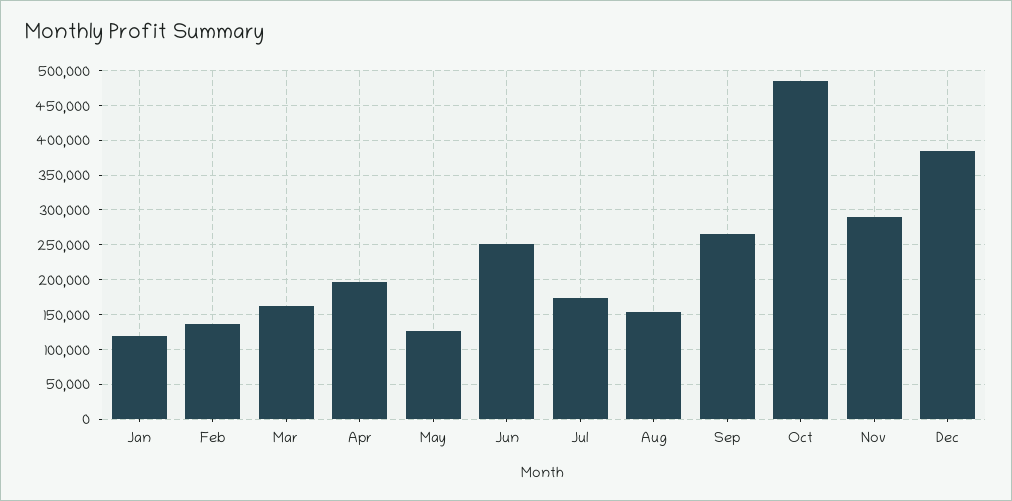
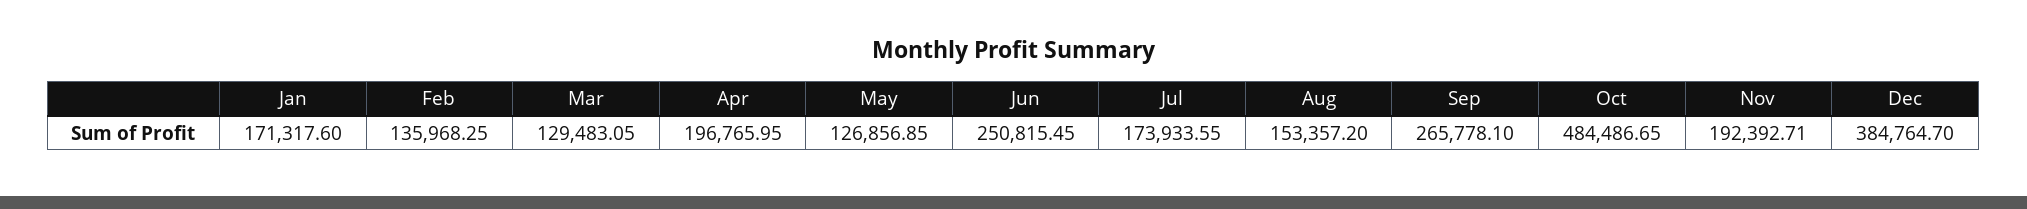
Jan: 120000 -> 171317.6
Mar: 160000 -> 129483.05
Nov: 290000 -> 192392.71

